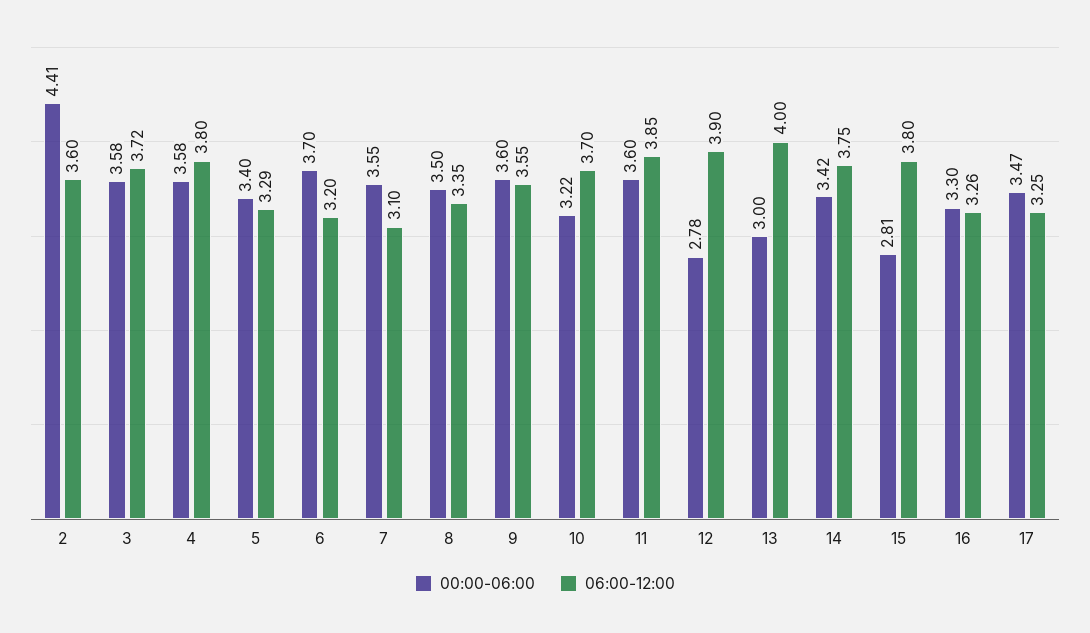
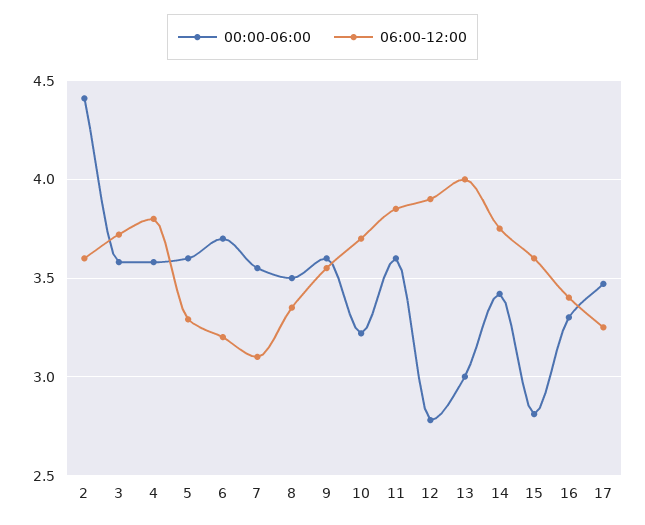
00:00-06:00, 5: 3.4 -> 3.6
06:00-12:00, 15: 3.8 -> 3.6
06:00-12:00, 16: 3.26 -> 3.4

